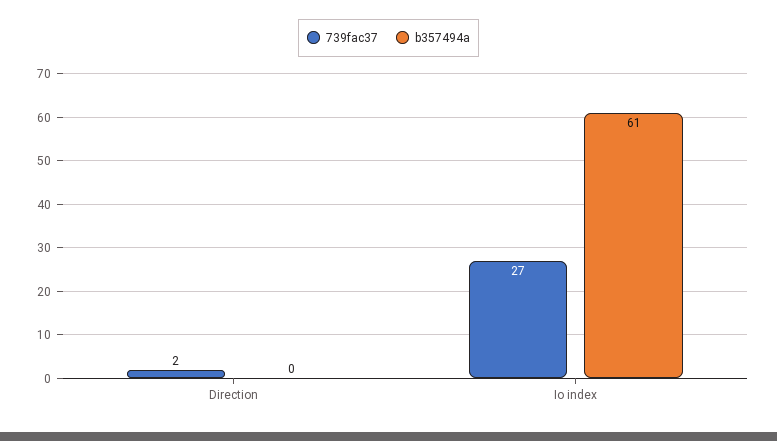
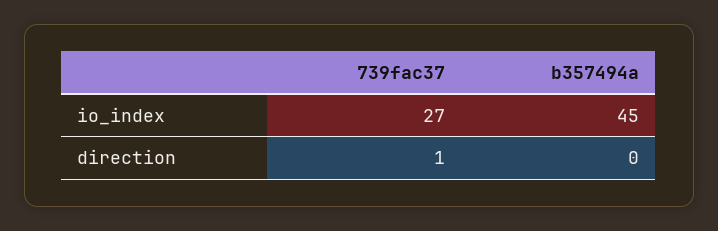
739fac37, Direction: 2 -> 1
b357494a, Io index: 61 -> 45

